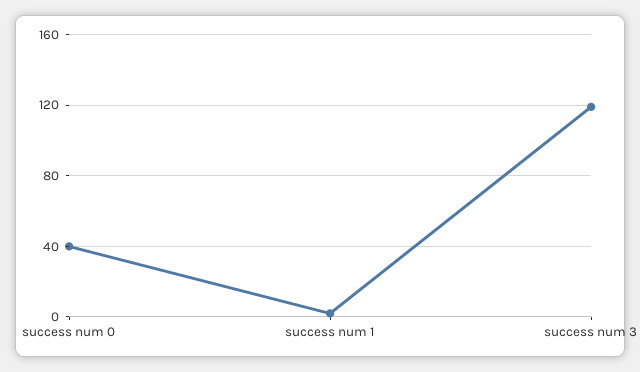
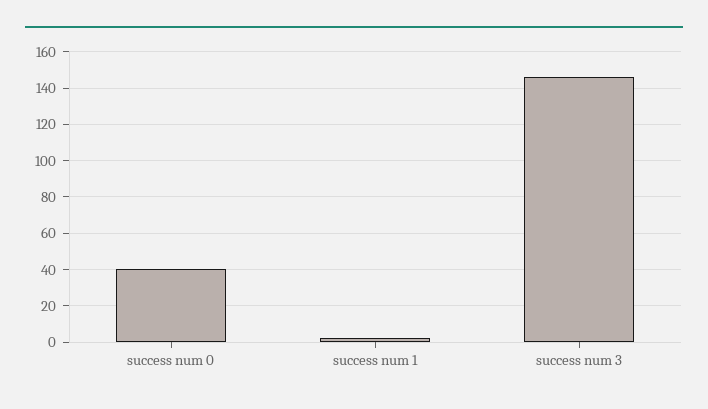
success num 3: 120 -> 145

